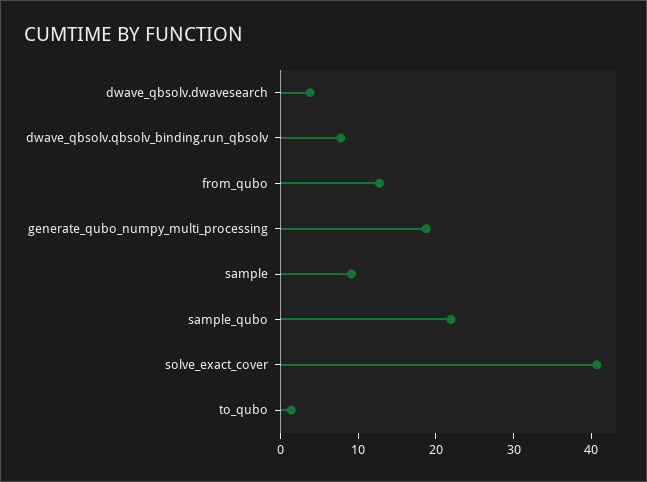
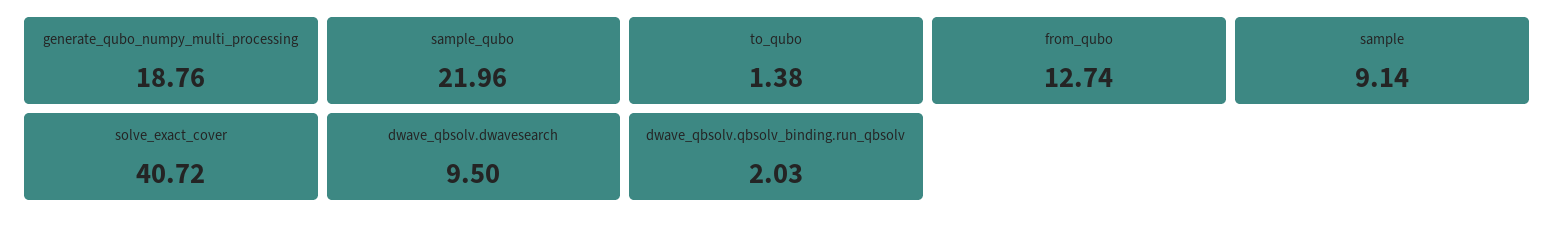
dwave_qbsolv.dwavesearch: 4 -> 9.5
dwave_qbsolv.qbsolv_binding.run_qbsolv: 8 -> 2.03

